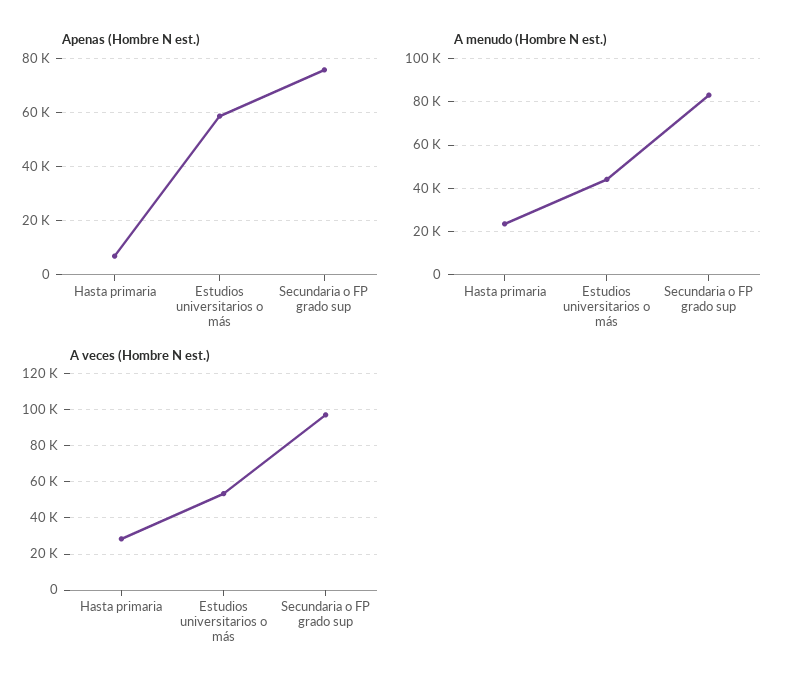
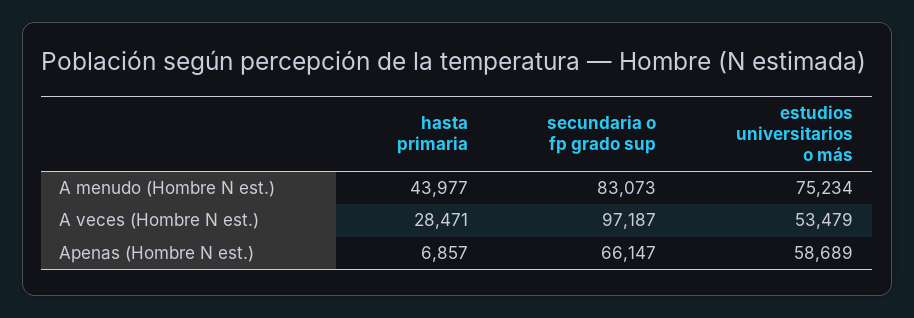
Apenas (Hombre N est.), Secundaria o FP grado sup: 75000 -> 66147
A menudo (Hombre N est.), Hasta primaria: 25000 -> 43977
A menudo (Hombre N est.), Estudios universitarios o más: 45000 -> 75234

